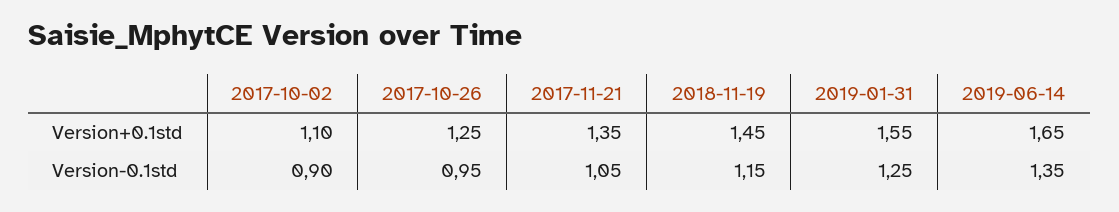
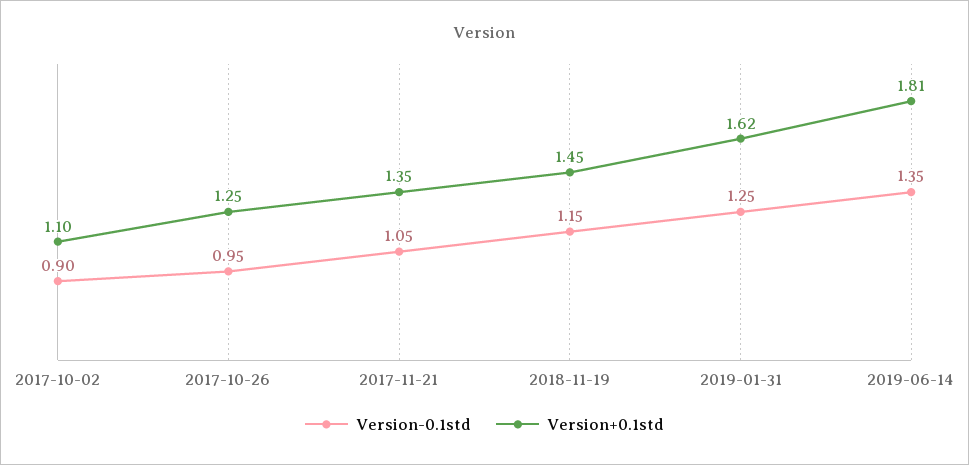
Version+0.1std, 2019-01-31: 1.55 -> 1.62
Version+0.1std, 2019-06-14: 1.65 -> 1.81

